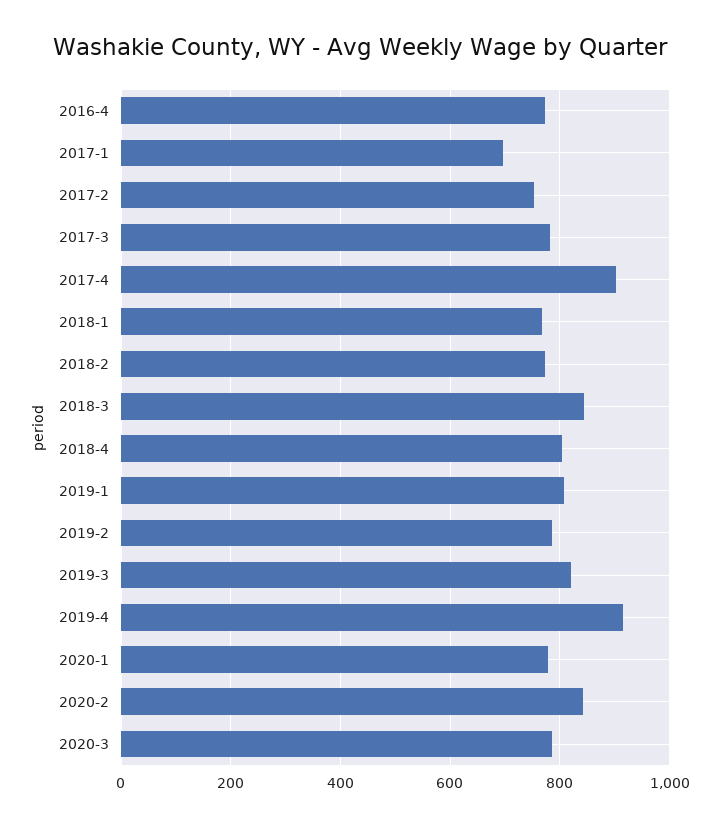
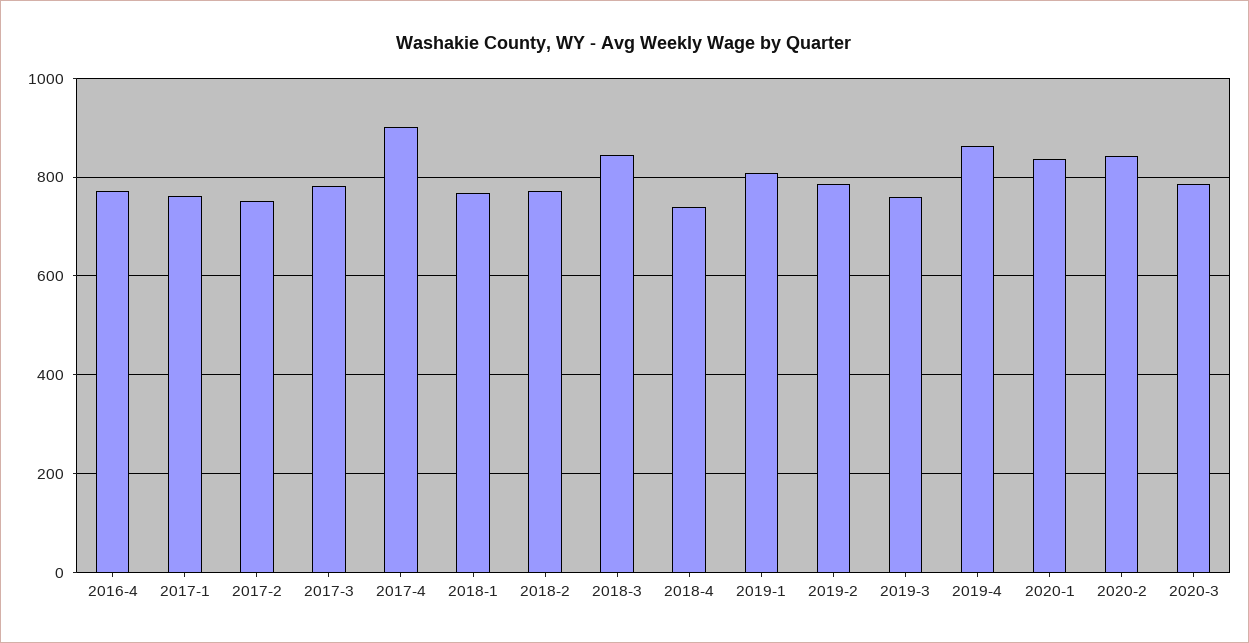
2017-1: 700 -> 760
2018-4: 800 -> 740
2019-3: 820 -> 760
2019-4: 920 -> 860
2020-1: 780 -> 840

